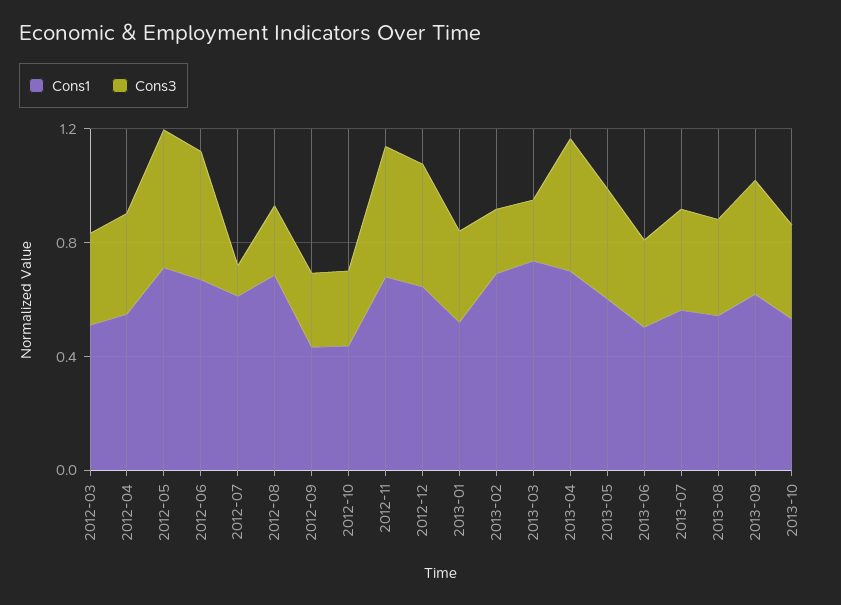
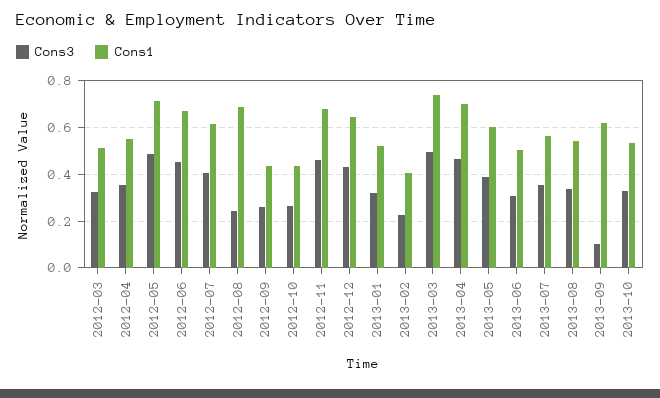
Cons3, 2012-07: 0.1 -> 0.4
Cons1, 2013-02: 0.7 -> 0.4
Cons3, 2013-03: 0.2 -> 0.5
Cons3, 2013-09: 0.4 -> 0.1

